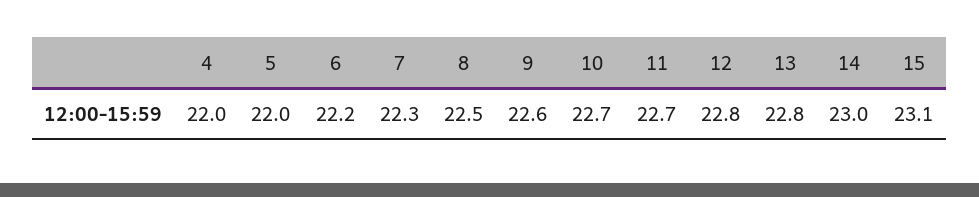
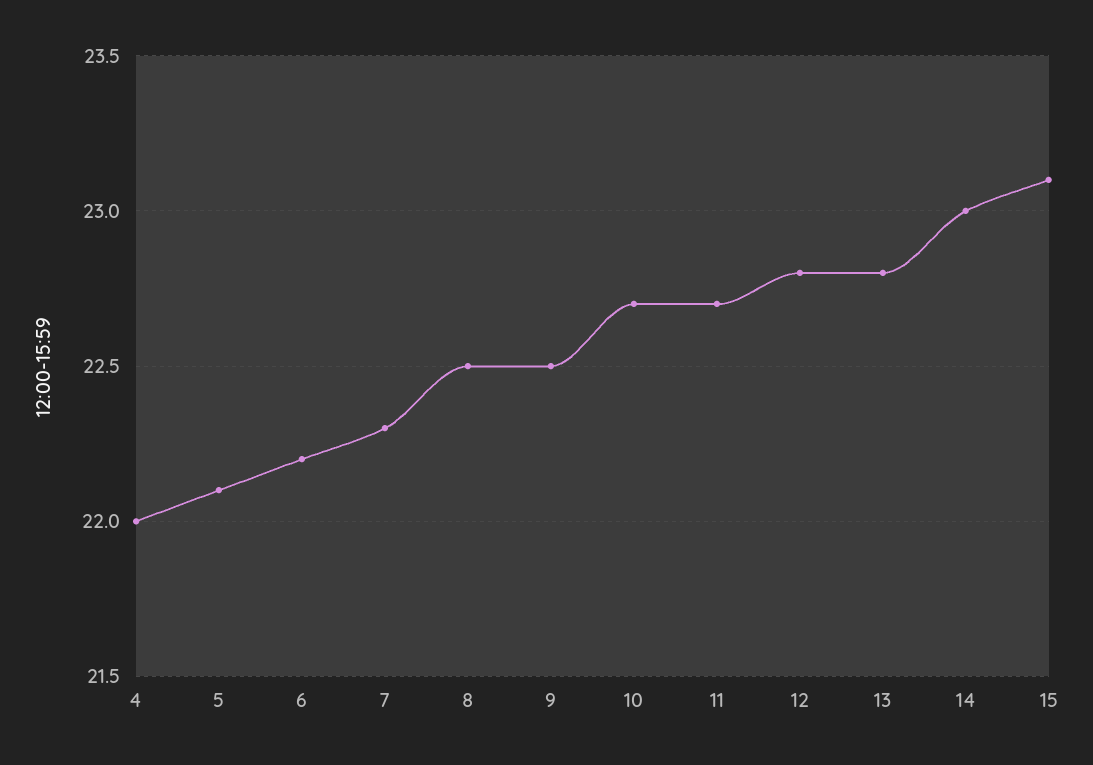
5: 22 -> 22.1
9: 22.6 -> 22.5

